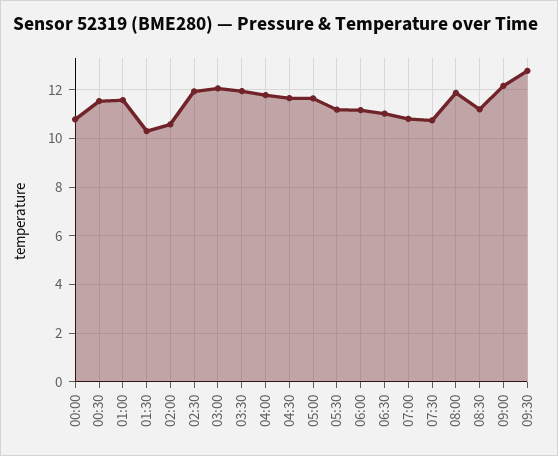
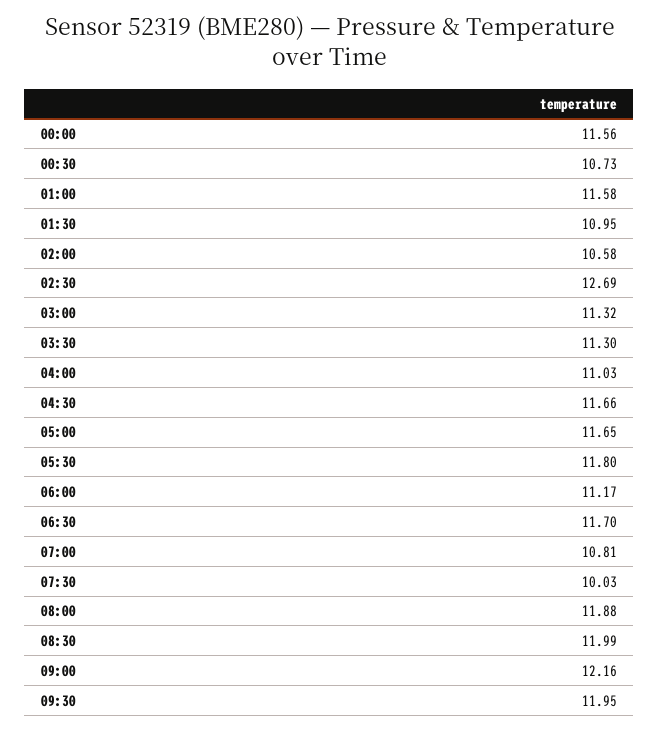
00:00: 10.75 -> 11.56
00:30: 11.5 -> 10.73
01:30: 10.25 -> 10.95
02:30: 12 -> 12.69
03:00: 12 -> 11.32
03:30: 12 -> 11.3
04:00: 11.75 -> 11.03
05:30: 11.25 -> 11.8
06:30: 11 -> 11.7
07:30: 10.75 -> 10.03
08:30: 11.25 -> 11.99
09:30: 12.75 -> 11.95

